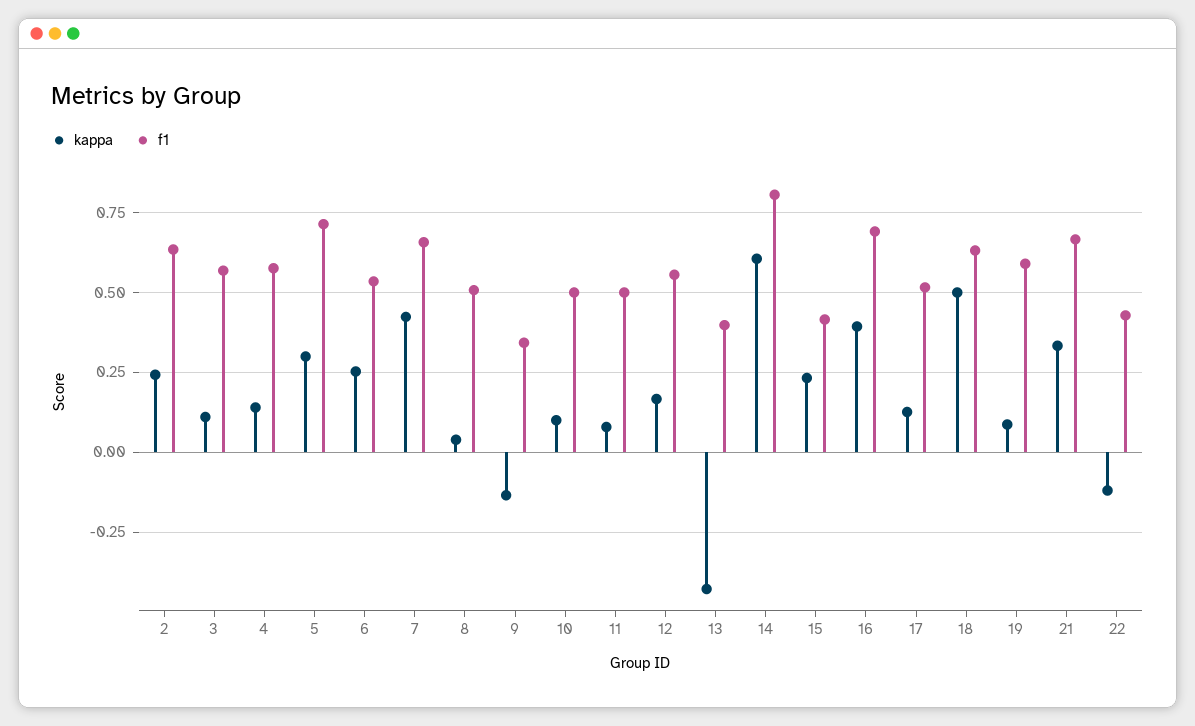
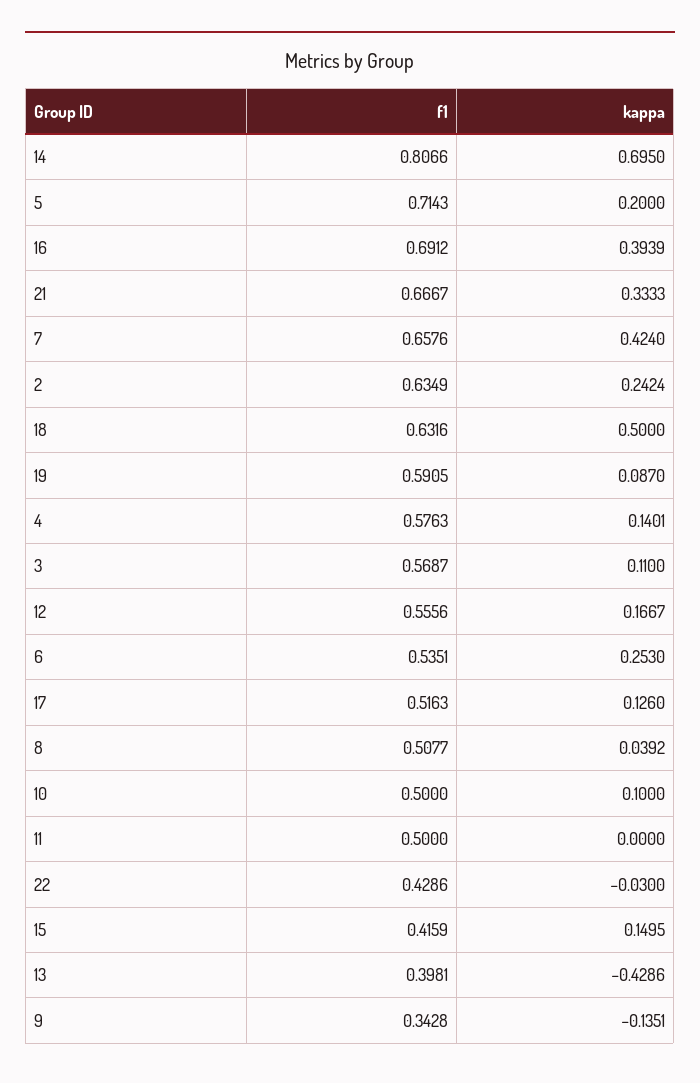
kappa, 5: 0.3 -> 0.2
kappa, 11: 0.075 -> 0
kappa, 14: 0.6 -> 0.695
kappa, 15: 0.225 -> 0.1495
kappa, 22: -0.125 -> -0.03

